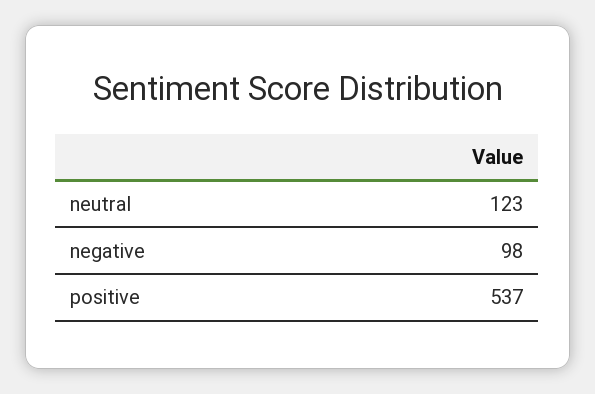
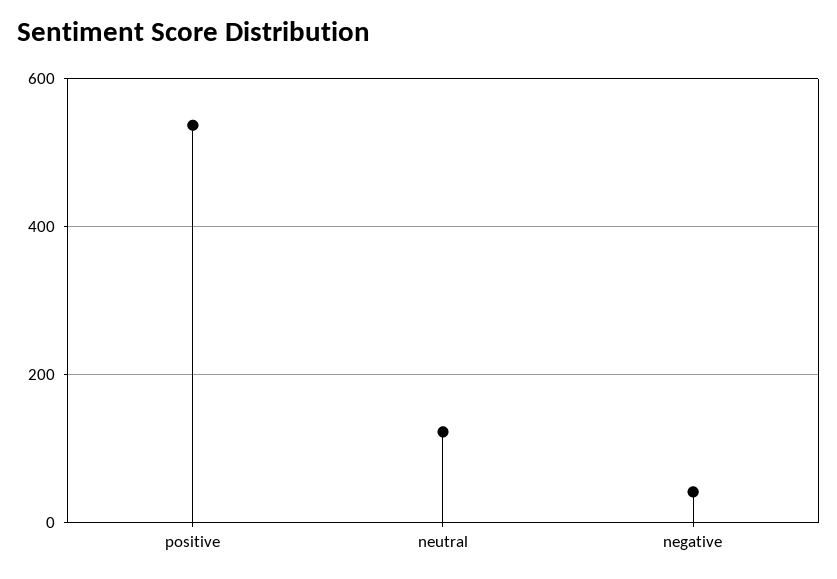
negative: 98 -> 40

